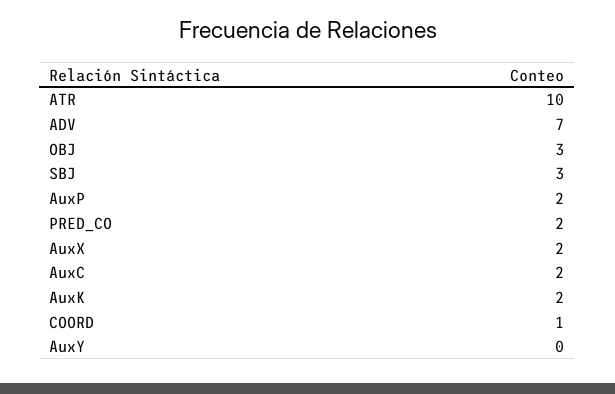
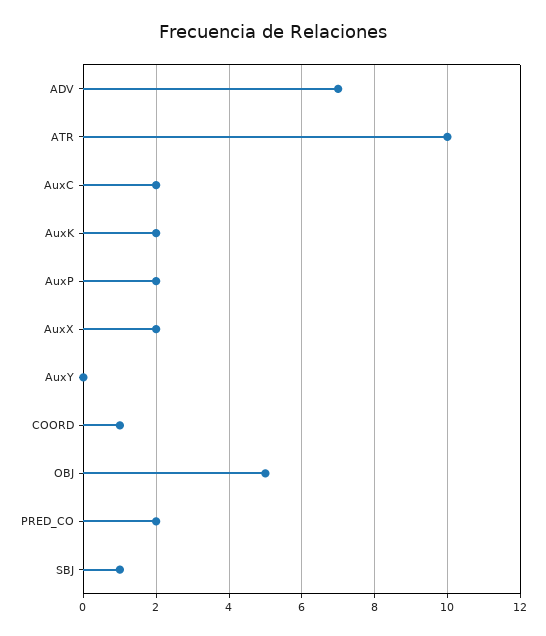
OBJ: 3 -> 5
SBJ: 3 -> 1

